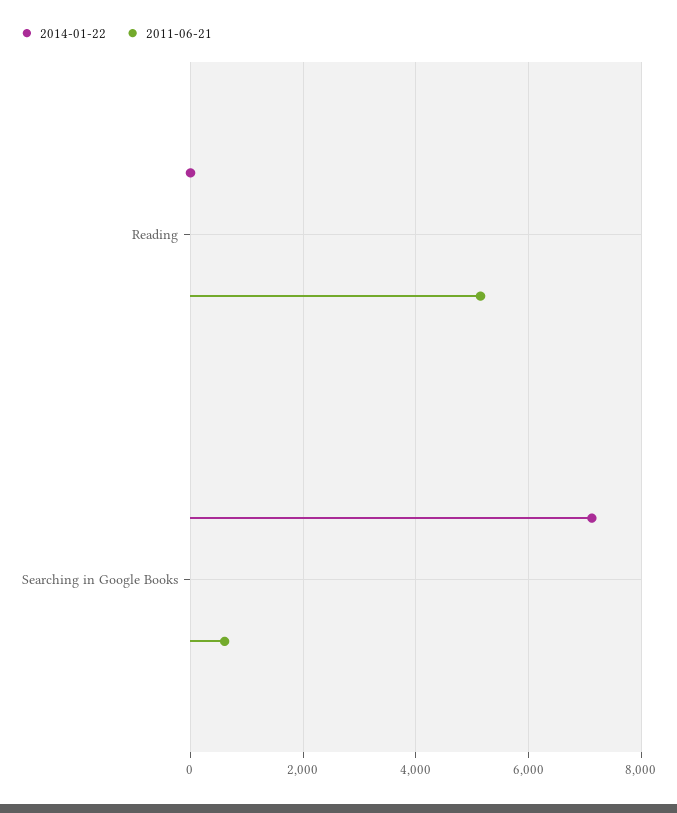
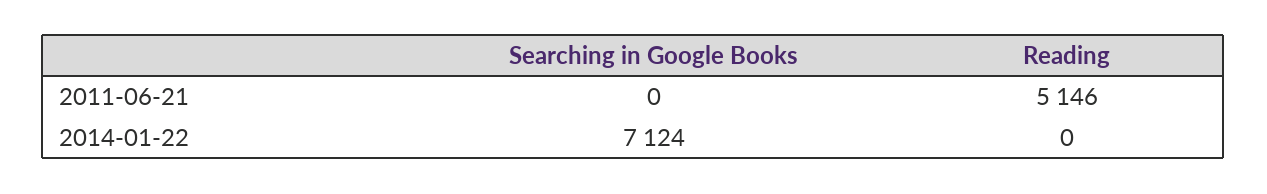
2011-06-21, Searching in Google Books: 600 -> 0

